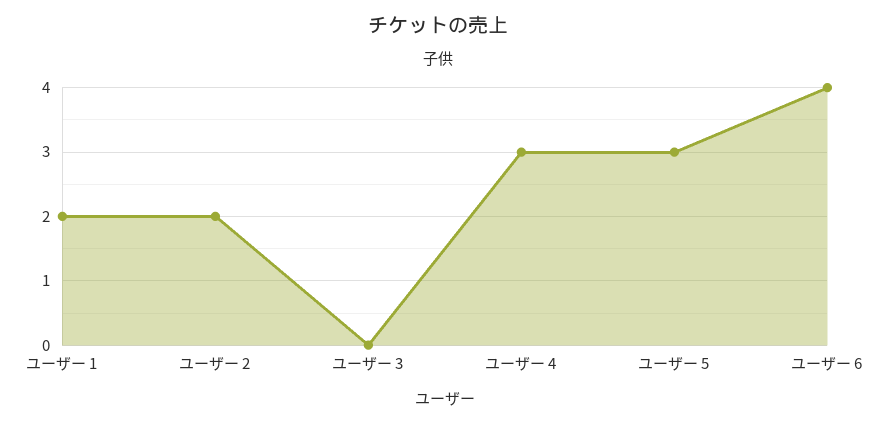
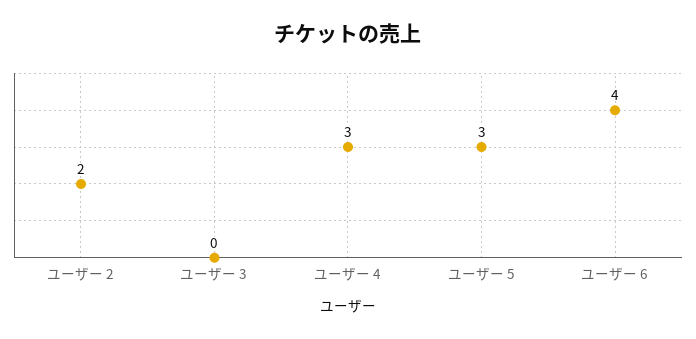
ユーザー 1: 2 -> none

